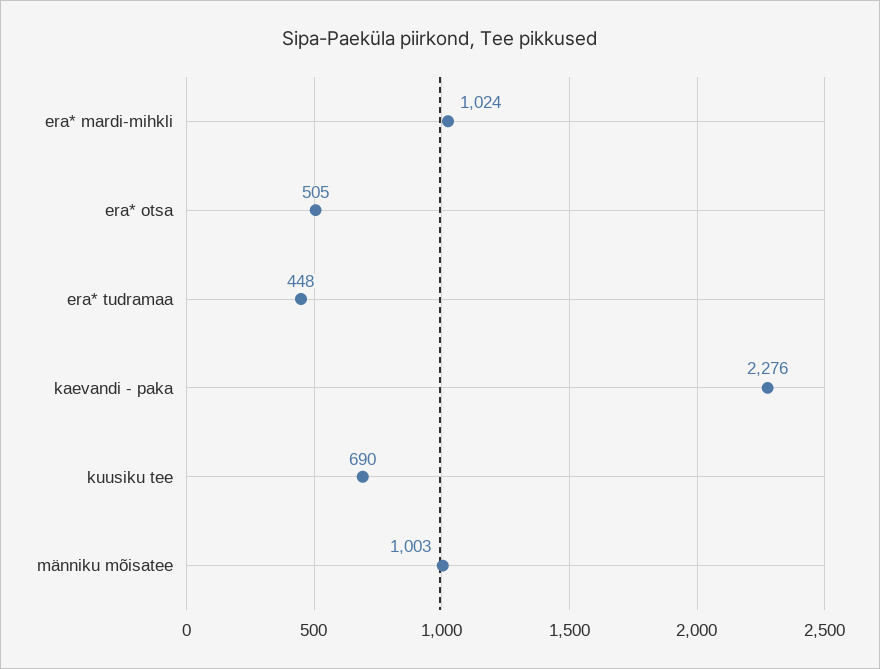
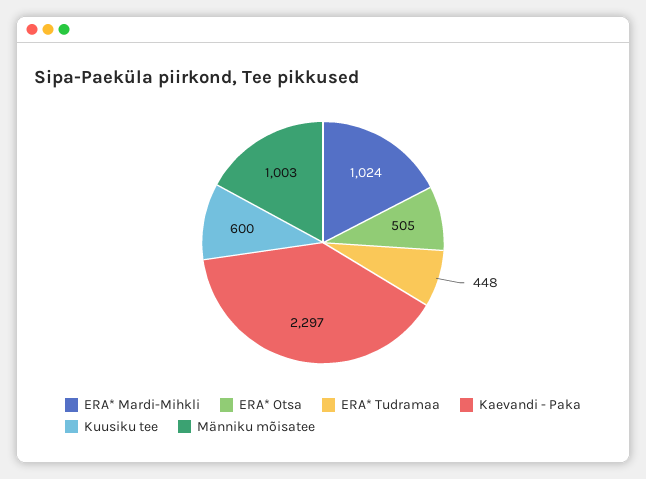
kaevandi - paka: 2276 -> 2297
kuusiku tee: 690 -> 600

